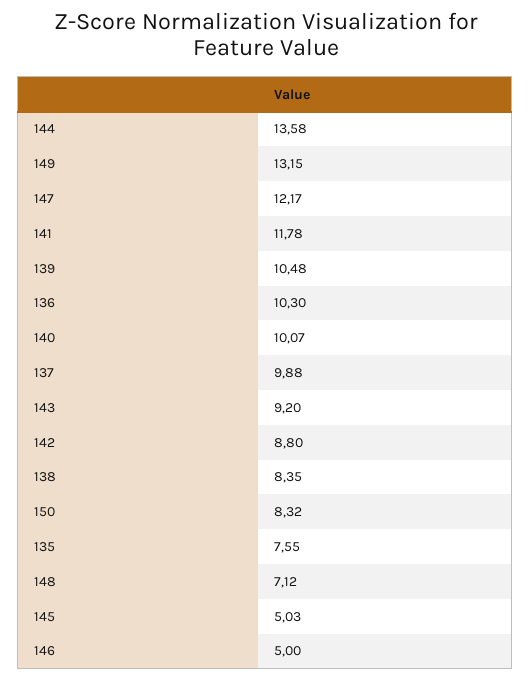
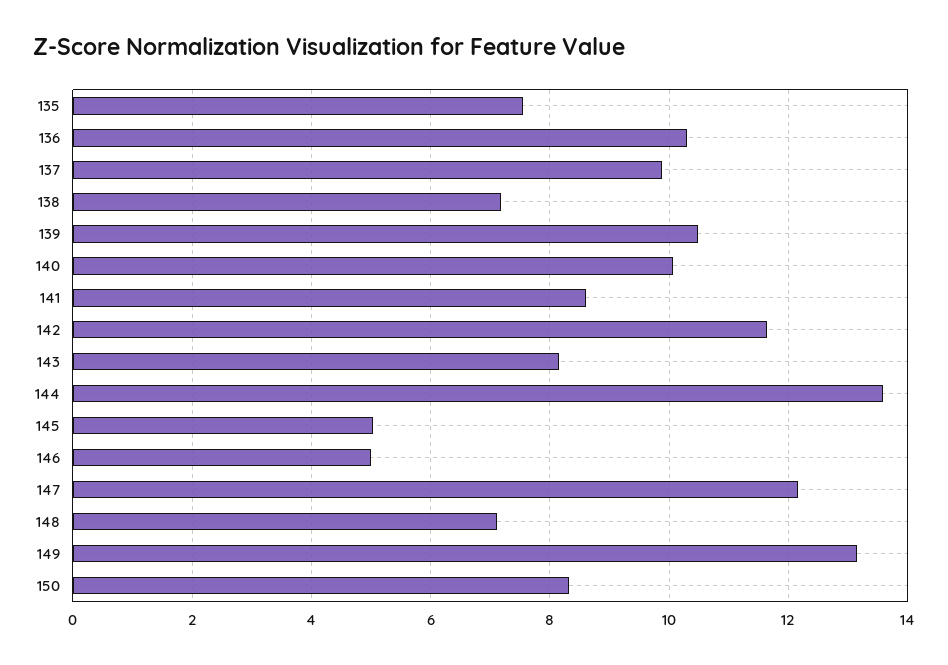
141: 11.78 -> 8.6
143: 9.2 -> 8.2
142: 8.8 -> 11.6
138: 8.35 -> 7.2

